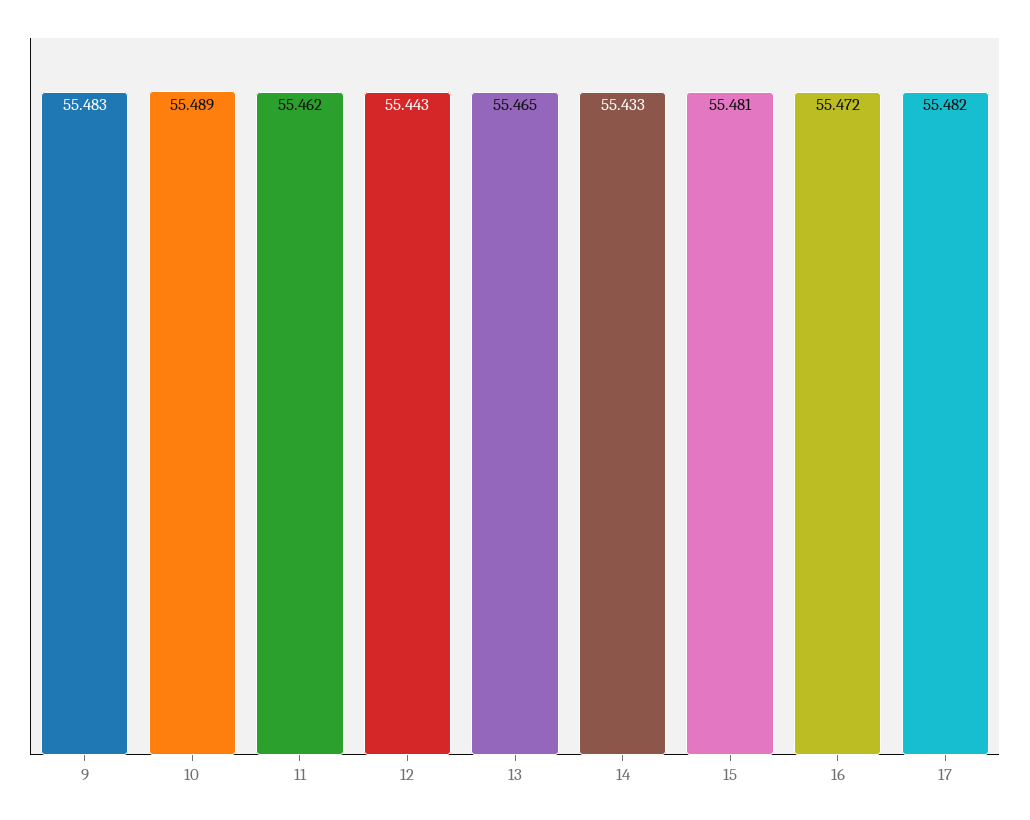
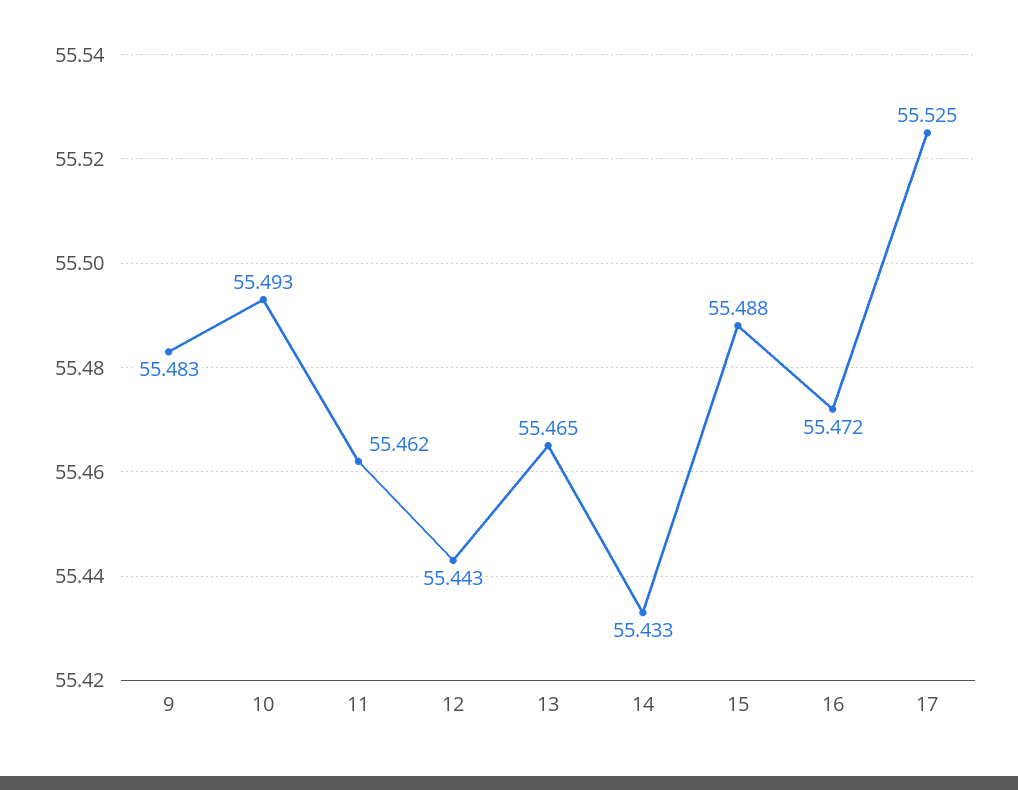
10: 55.489 -> 55.493
15: 55.481 -> 55.488
17: 55.482 -> 55.525

